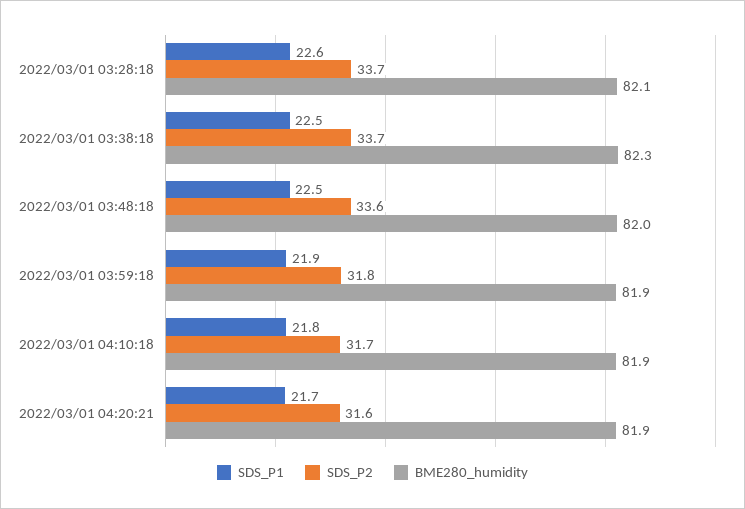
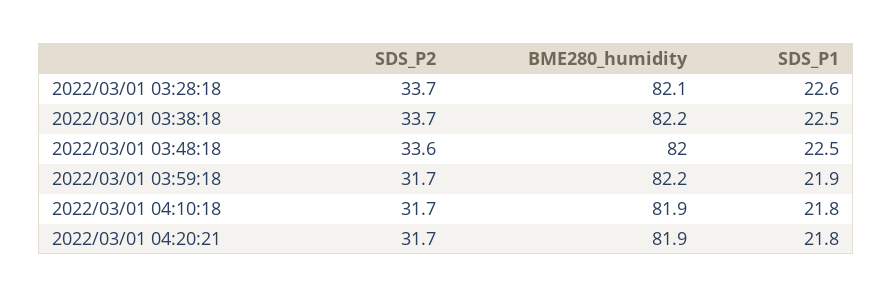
BME280_humidity, 2022/03/01 03:38:18: 82.3 -> 82.2
SDS_P2, 2022/03/01 03:59:18: 31.8 -> 31.7
BME280_humidity, 2022/03/01 03:59:18: 81.9 -> 82.2
SDS_P1, 2022/03/01 04:20:21: 21.7 -> 21.8
SDS_P2, 2022/03/01 04:20:21: 31.6 -> 31.7

